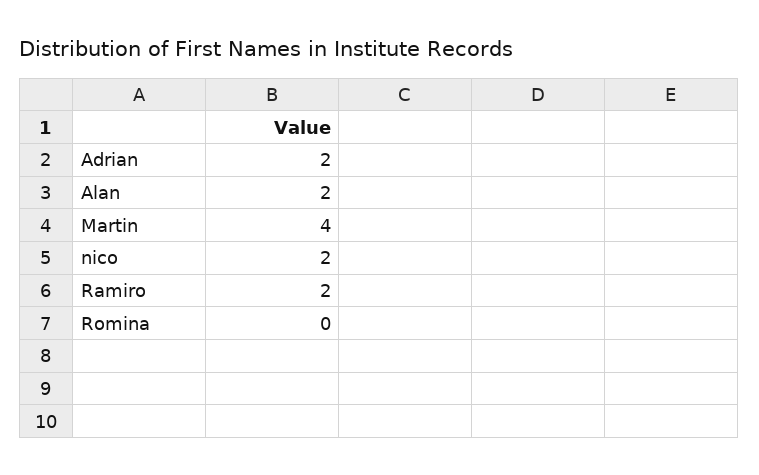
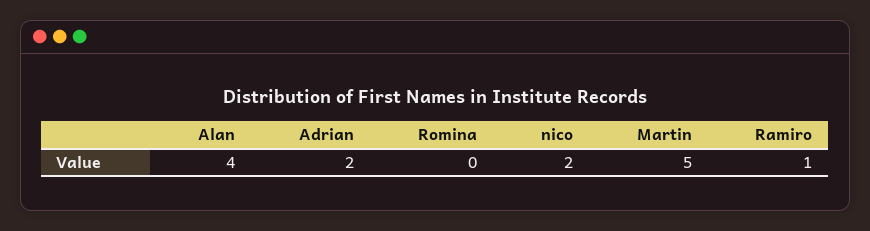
Alan: 2 -> 4
Martin: 4 -> 5
Ramiro: 2 -> 1

